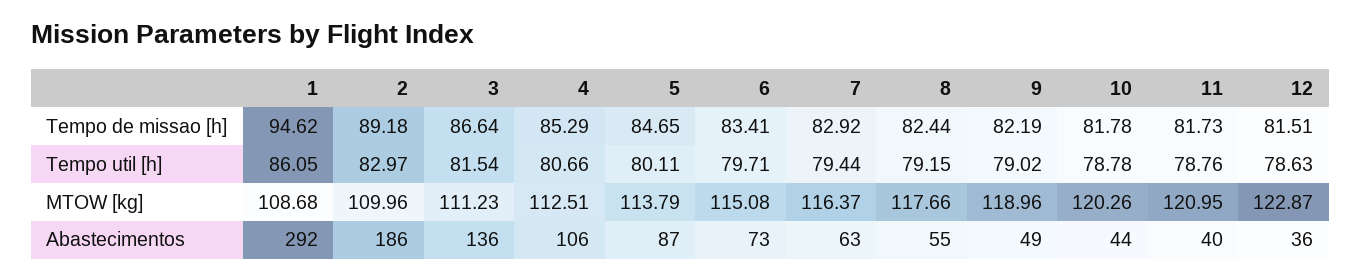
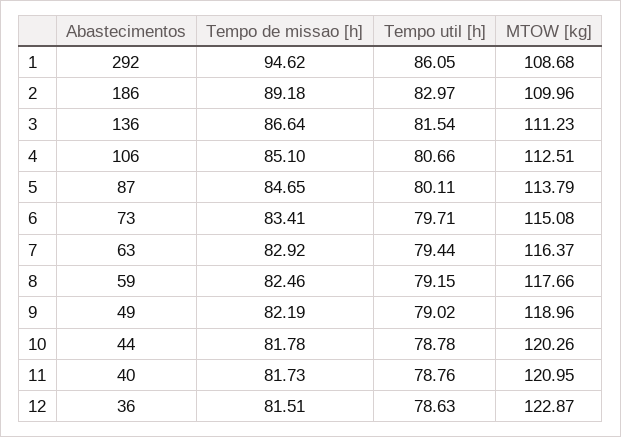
4, Tempo de missao [h]: 85.29 -> 85.1
8, Tempo de missao [h]: 82.44 -> 82.46
8, Abastecimentos: 55 -> 59

